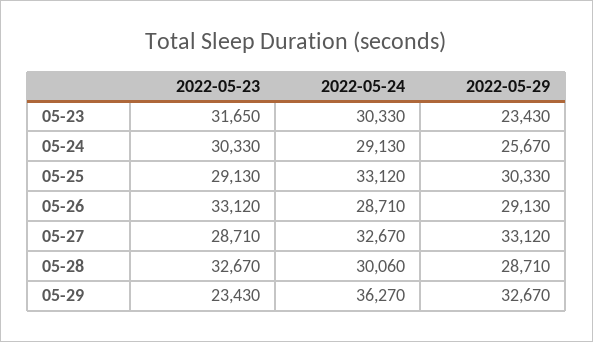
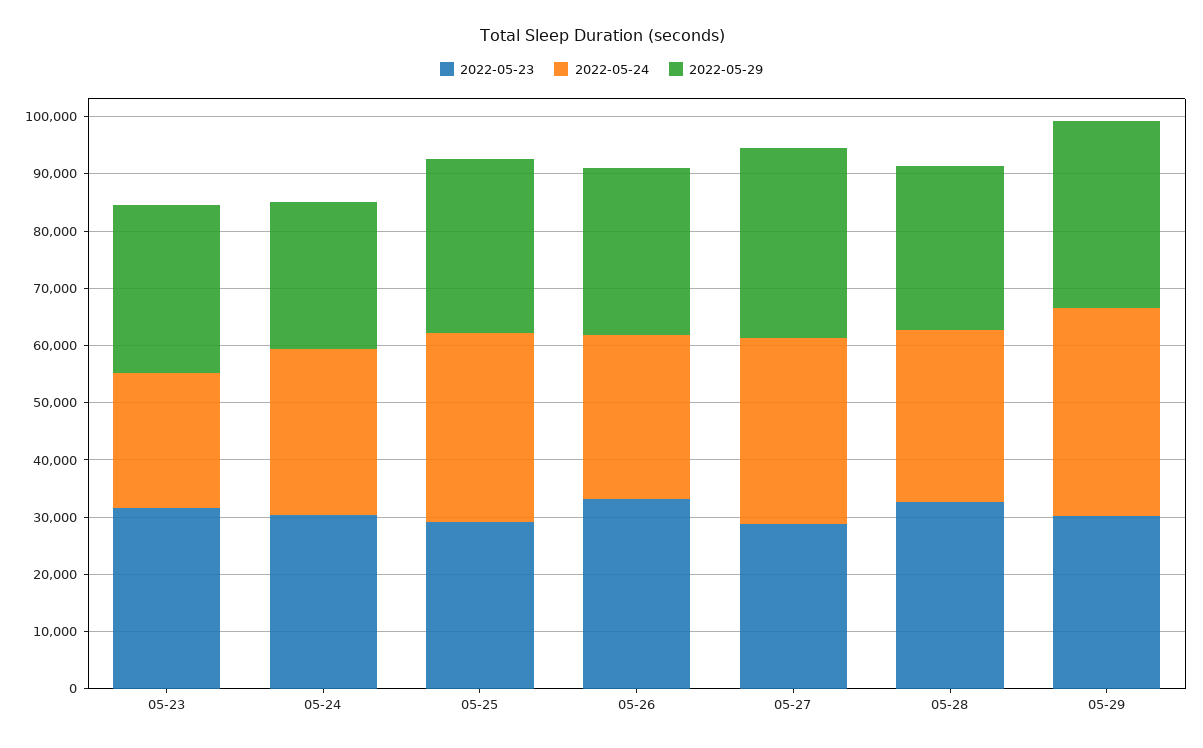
2022-05-24, 05-23: 30330 -> 24000
2022-05-29, 05-23: 23430 -> 30000
2022-05-23, 05-29: 23430 -> 30000

